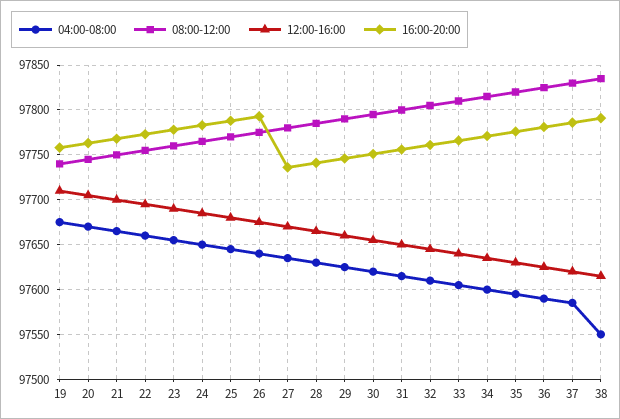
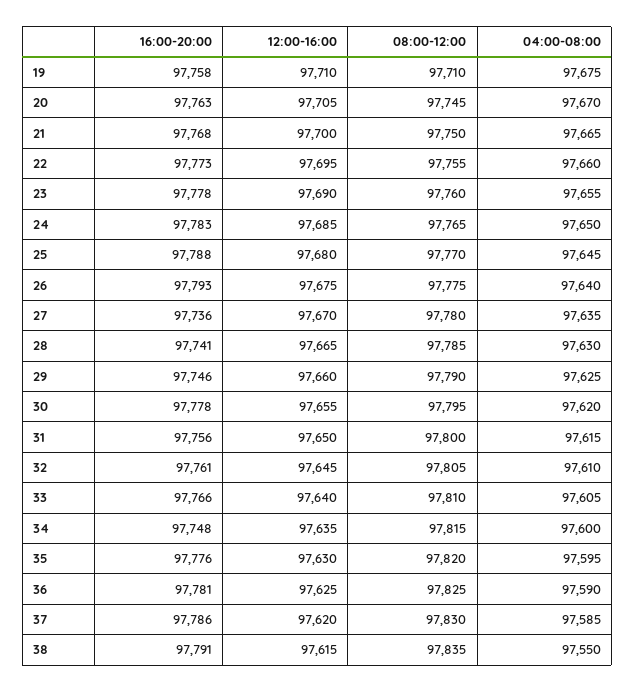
08:00-12:00, 19: 97740 -> 97710
16:00-20:00, 30: 97750 -> 97778
16:00-20:00, 34: 97770 -> 97748

